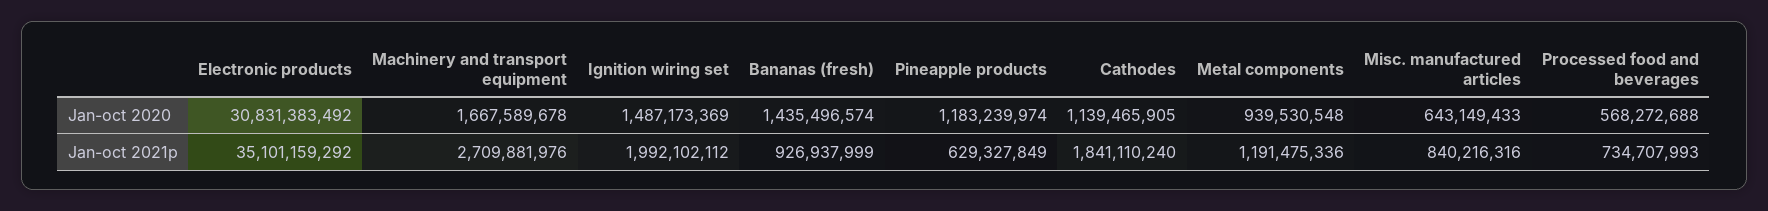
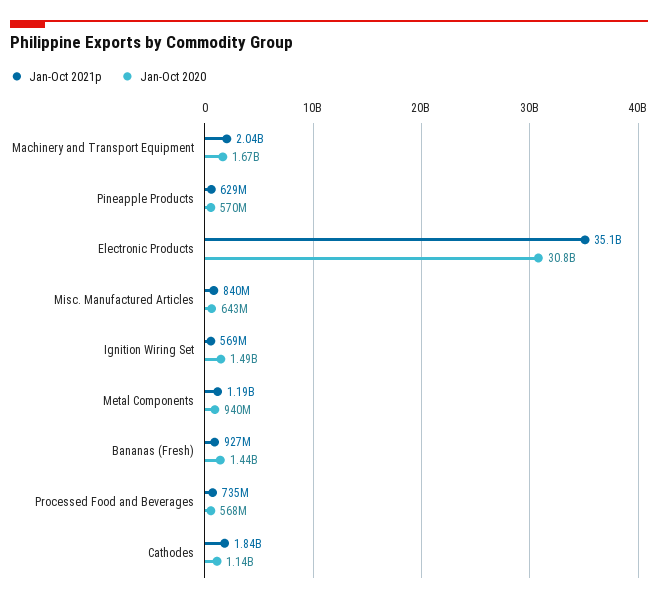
Jan-oct 2020, Pineapple products: 1183239974 -> 570000000
Jan-oct 2021p, Machinery and transport equipment: 2709881976 -> 2040000000
Jan-oct 2021p, Ignition wiring set: 1992102112 -> 569000000

